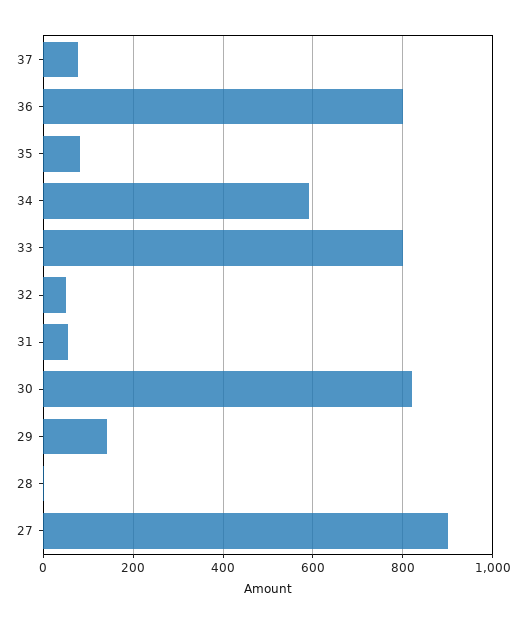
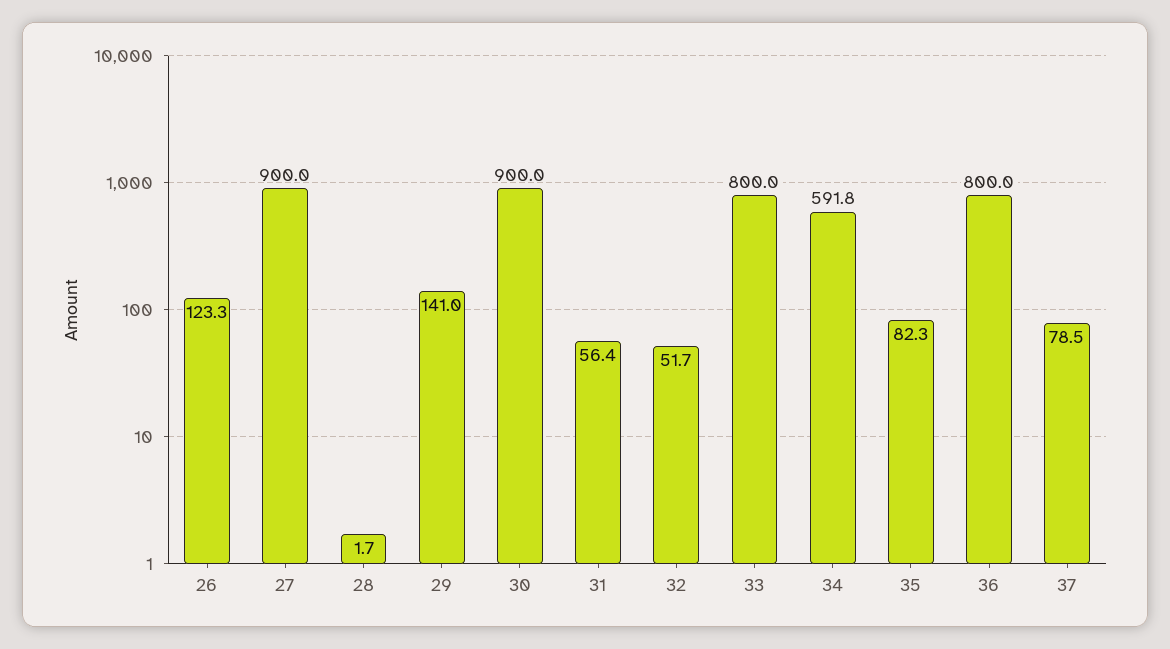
30: 820 -> 900
26: none -> 123.3

